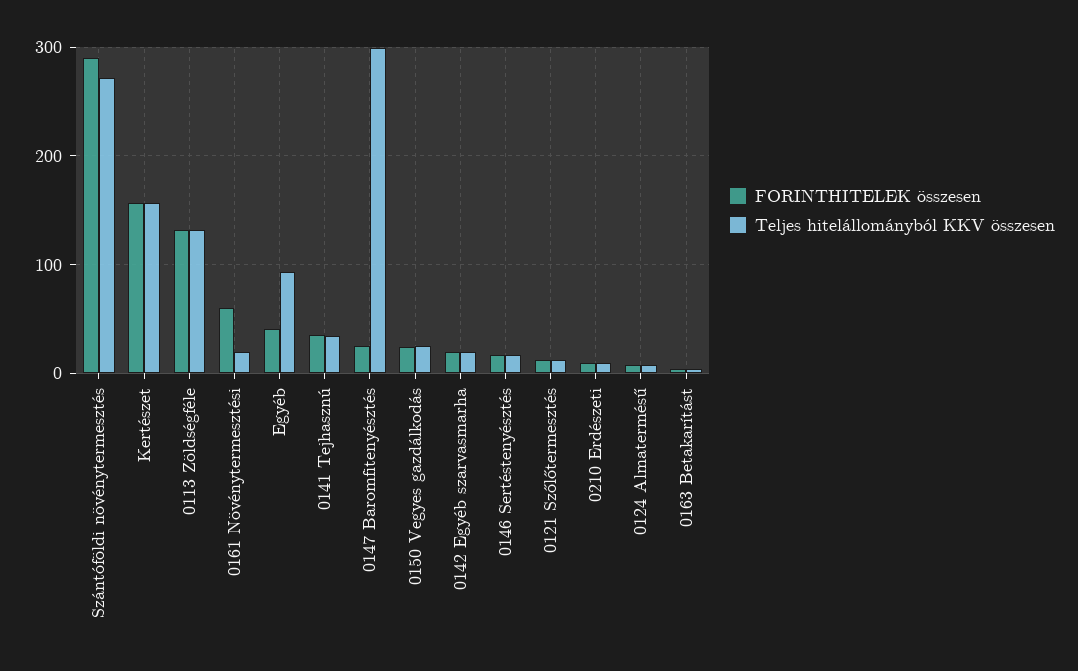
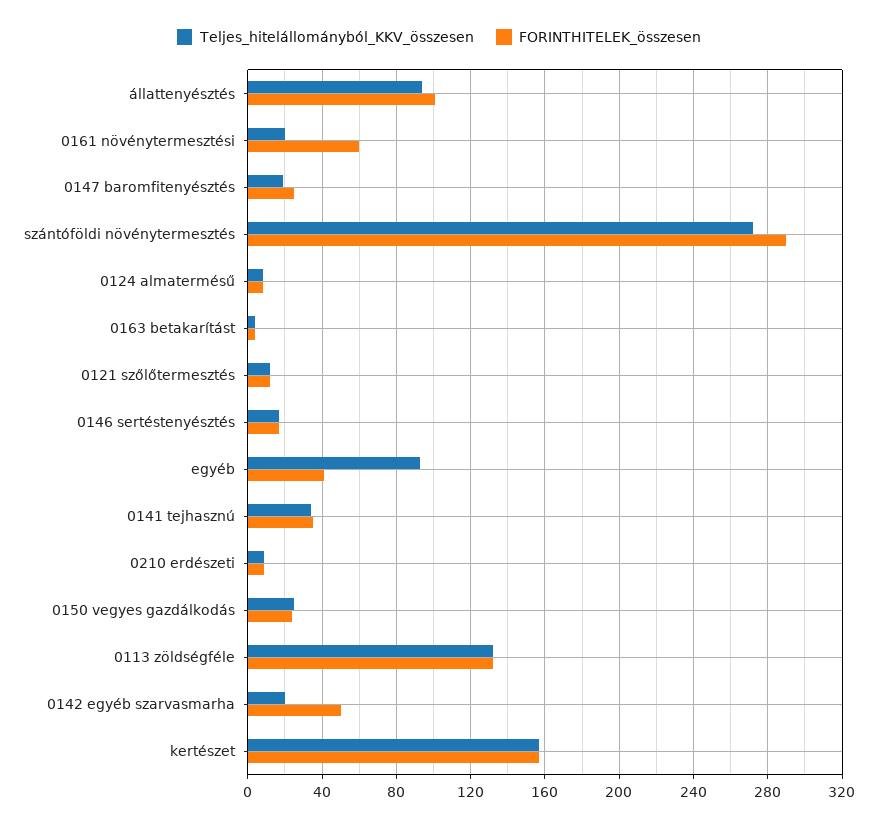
Teljes hitelállományból KKV összesen, 0147 Baromfitenyésztés: 300 -> 20
FORINTHITELEK összesen, 0142 Egyéb szarvasmarha: 20 -> 50
Teljes hitelállományból KKV összesen, állattenyésztés: none -> 95
FORINTHITELEK összesen, állattenyésztés: none -> 100

